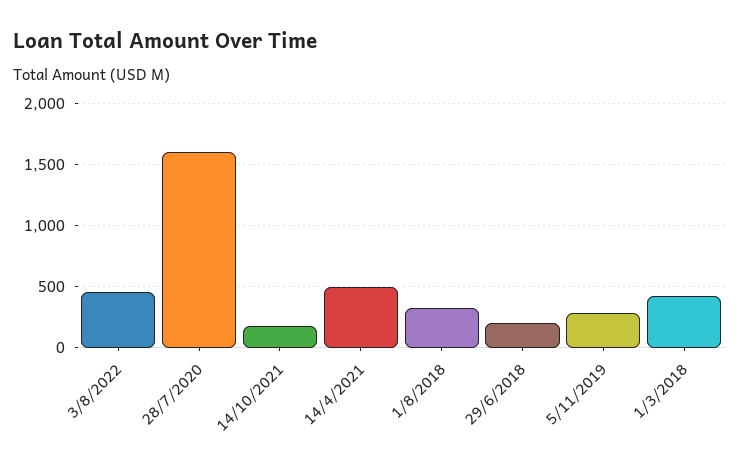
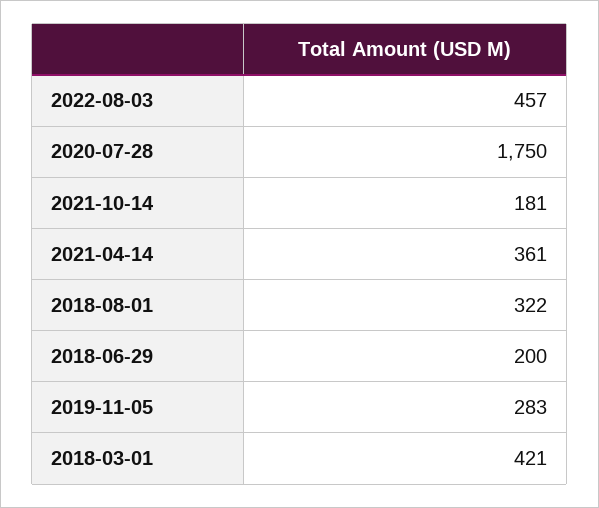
28/7/2020: 1600 -> 1750
14/4/2021: 500 -> 361

